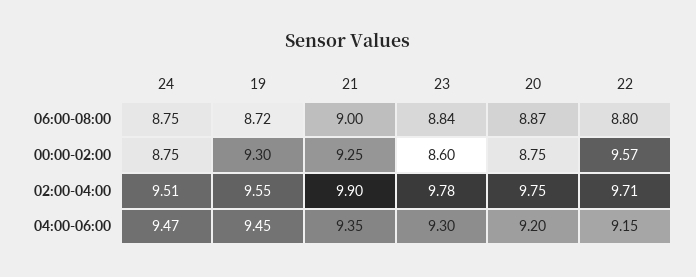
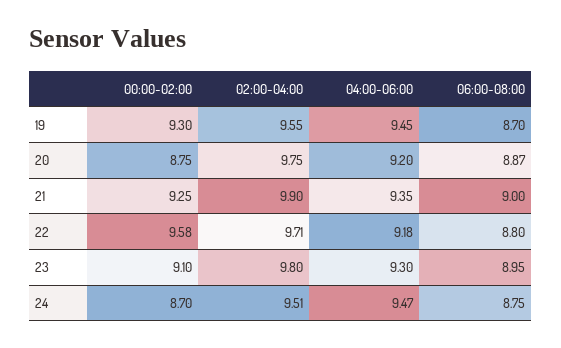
19, 06:00-08:00: 8.72 -> 8.7
23, 06:00-08:00: 8.84 -> 8.95
24, 00:00-02:00: 8.75 -> 8.7
23, 00:00-02:00: 8.6 -> 9.1
22, 00:00-02:00: 9.57 -> 9.58
23, 02:00-04:00: 9.78 -> 9.8
22, 04:00-06:00: 9.15 -> 9.18

